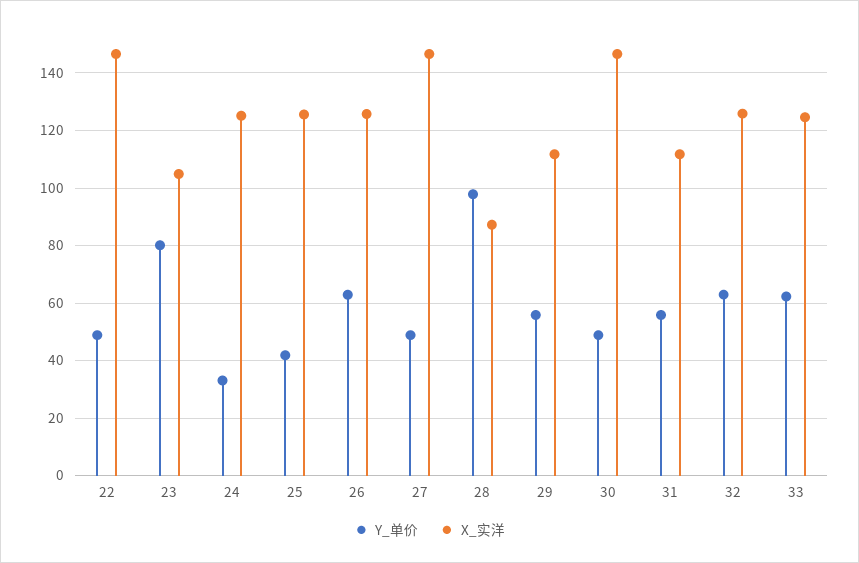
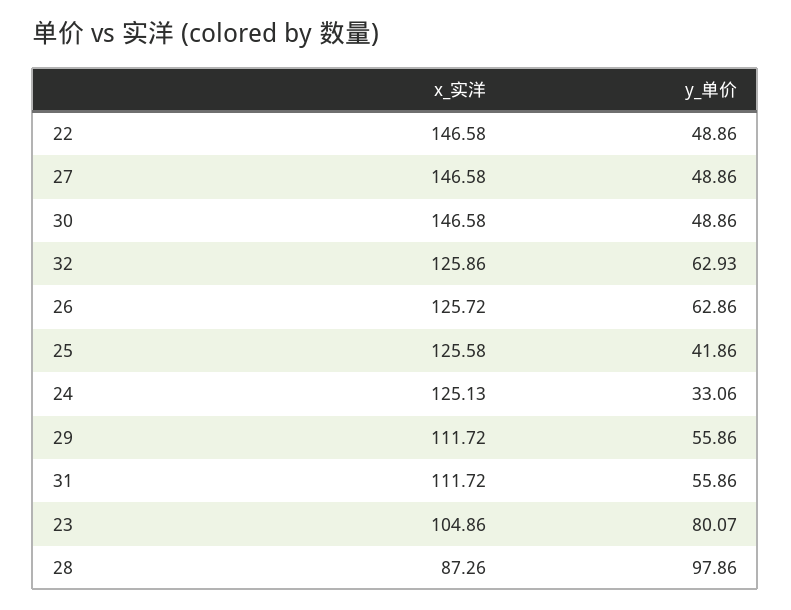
Y_单价, 33: 62.5 -> none
X_实洋, 33: 125 -> none

